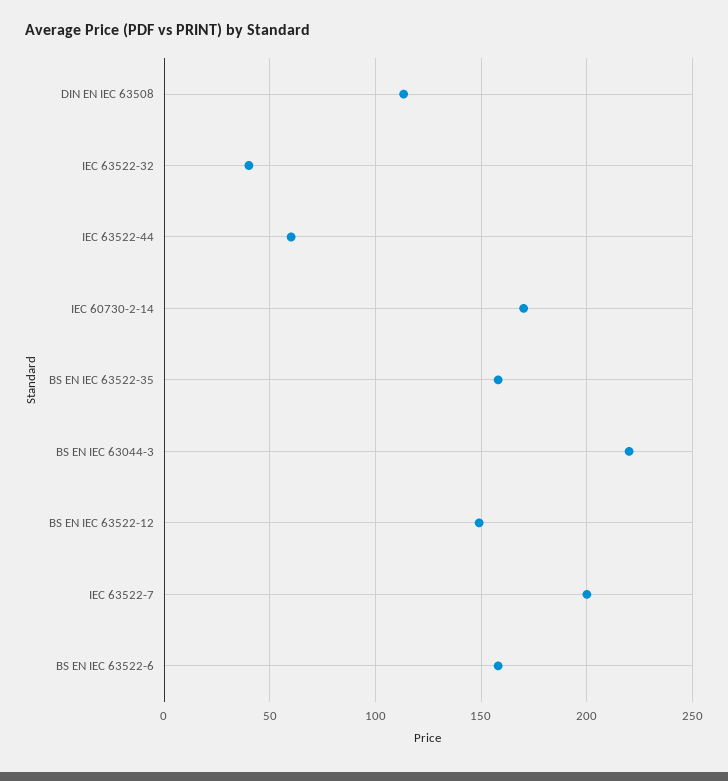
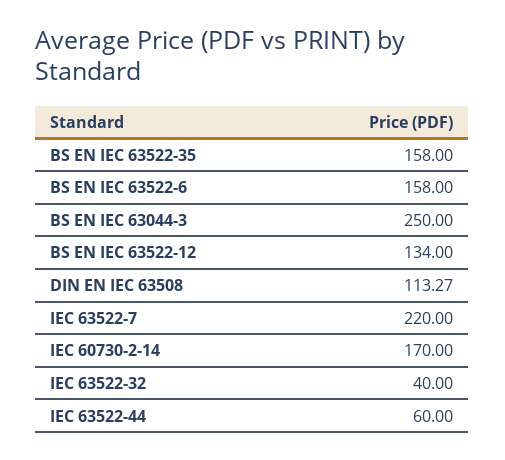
BS EN IEC 63044-3: 220 -> 250
BS EN IEC 63522-12: 150 -> 134
IEC 63522-7: 200 -> 220

